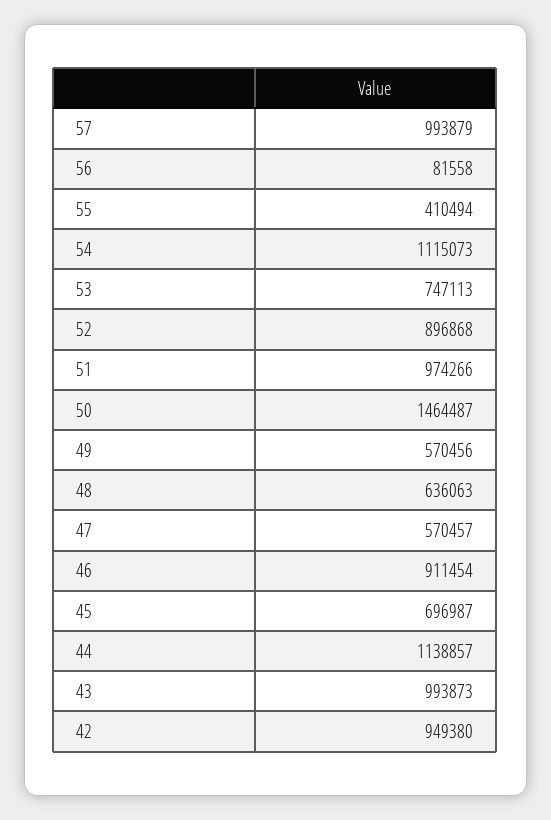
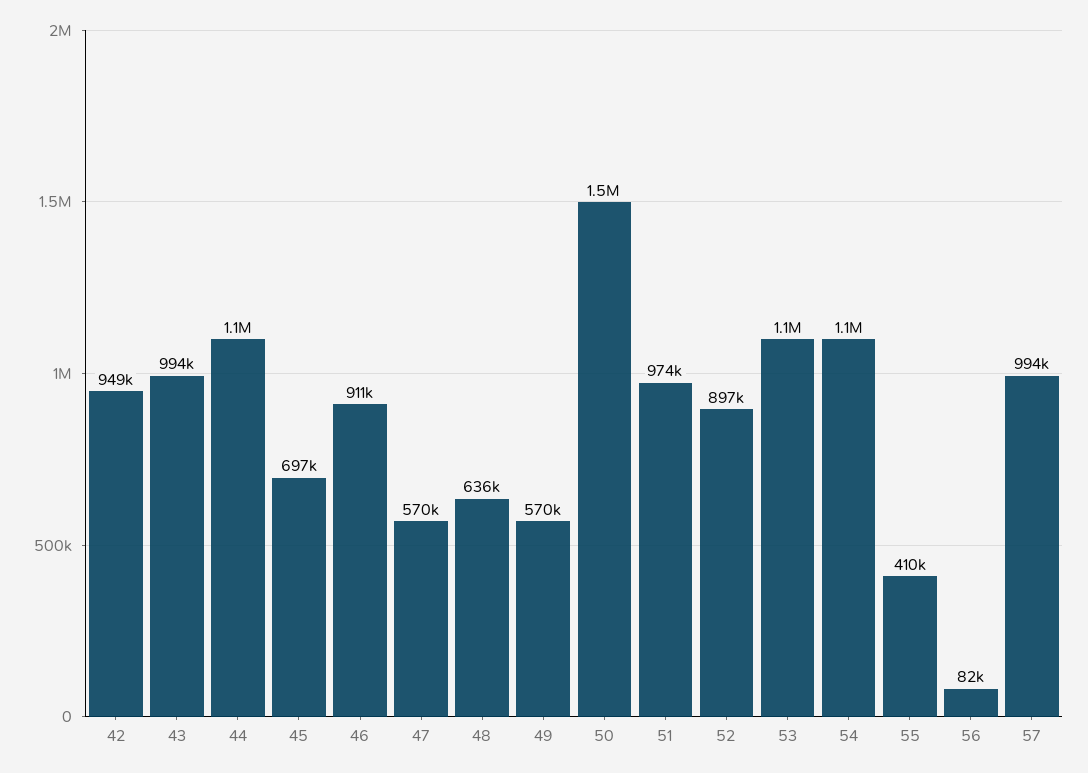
53: 747113 -> 1100000

